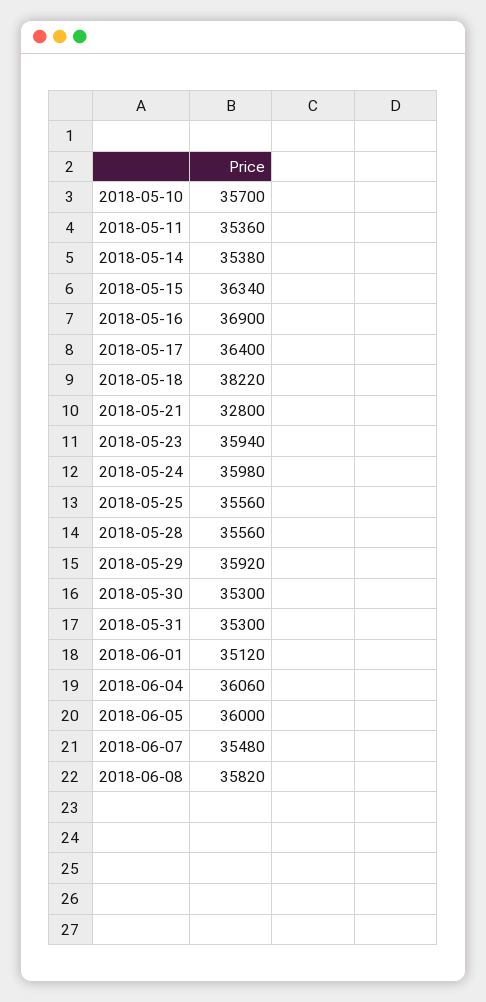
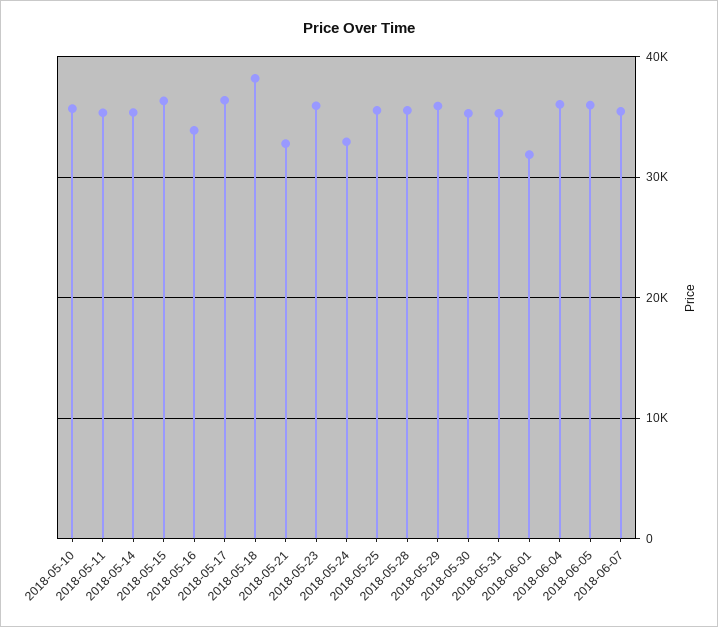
2018-05-16: 36900 -> 34000
2018-05-24: 35980 -> 33000
2018-06-01: 35120 -> 32000
2018-06-08: 35820 -> none

